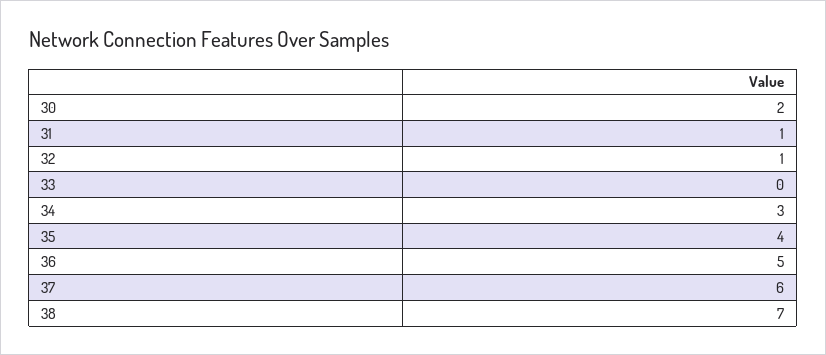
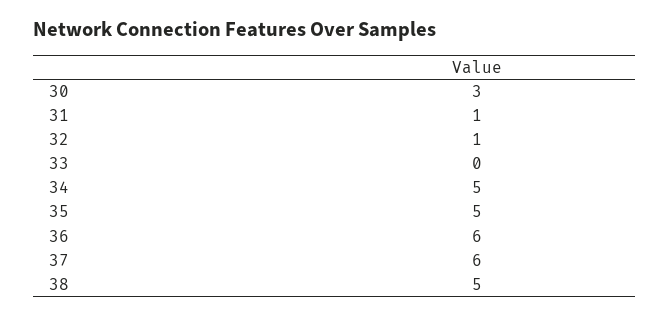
30: 2 -> 3
34: 3 -> 5
35: 4 -> 5
36: 5 -> 6
38: 7 -> 5

